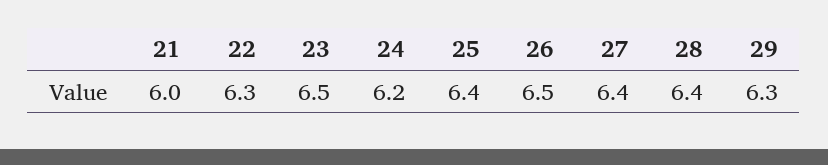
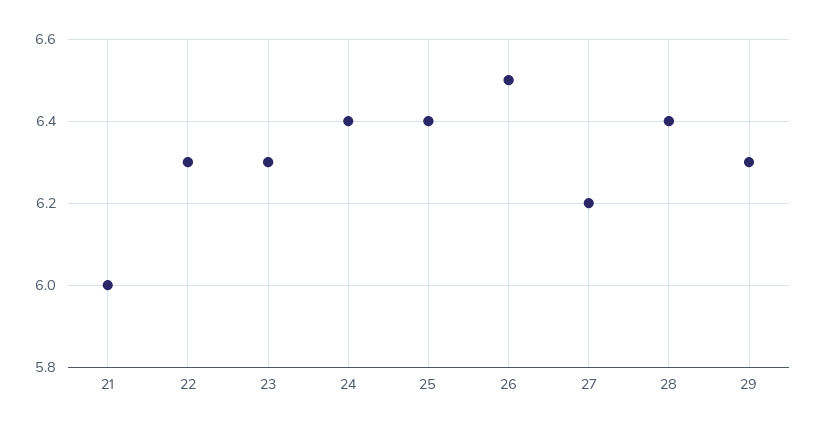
23: 6.5 -> 6.3
24: 6.2 -> 6.4
27: 6.4 -> 6.2

